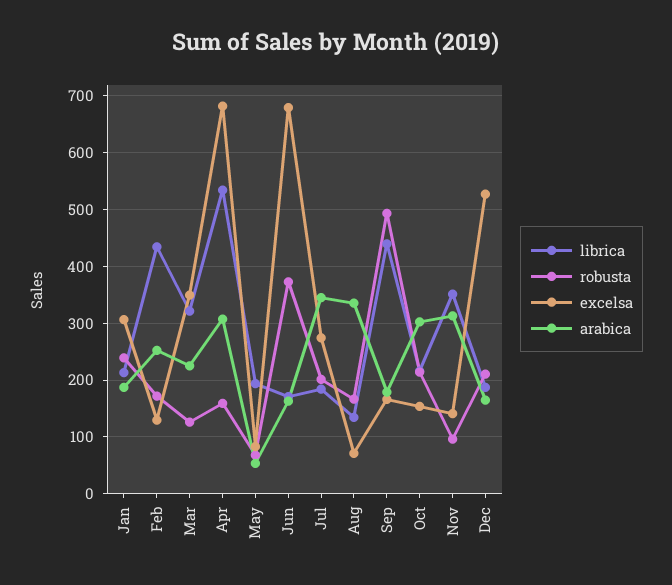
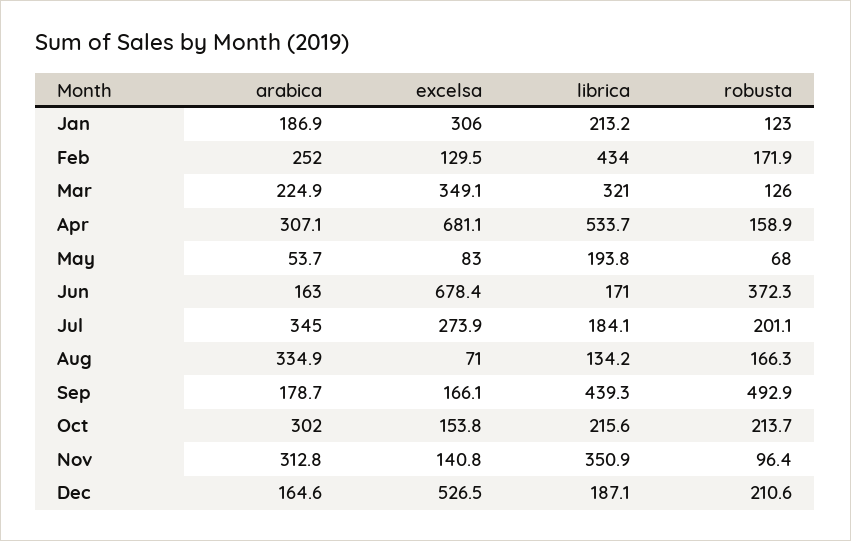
robusta, Jan: 240 -> 123

